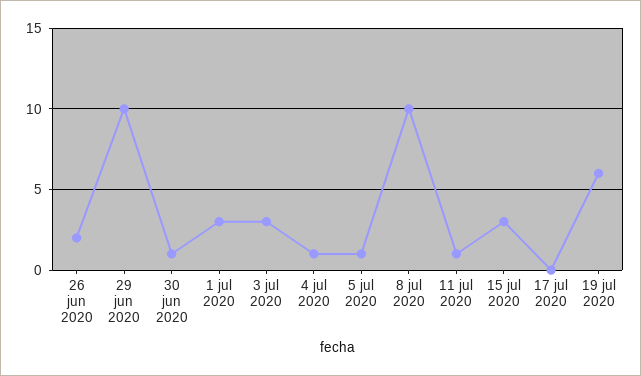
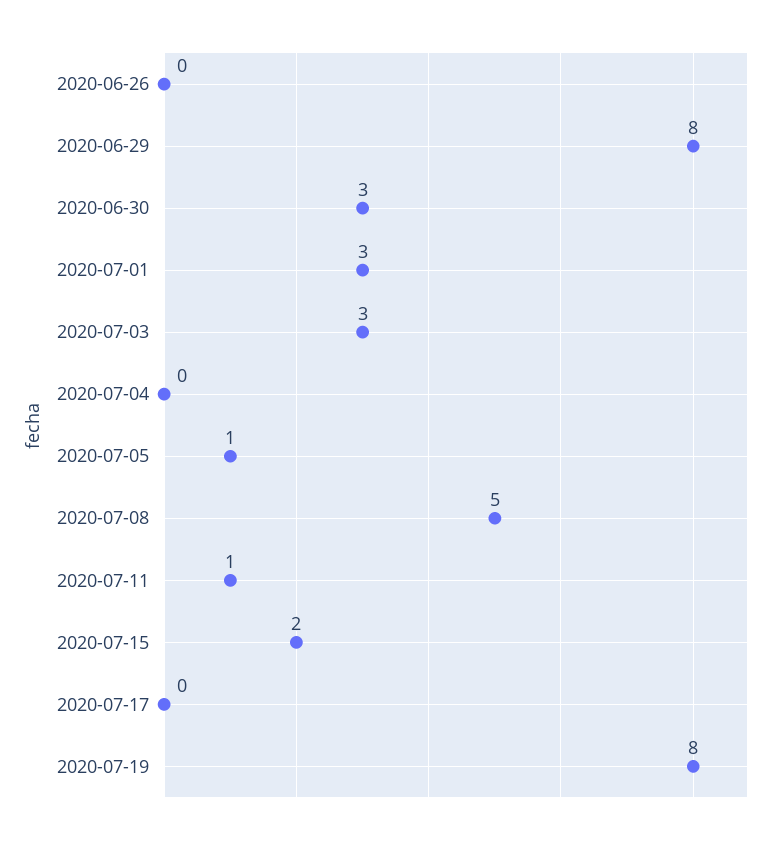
26 jun 2020: 2 -> 0
29 jun 2020: 10 -> 8
30 jun 2020: 1 -> 3
4 jul 2020: 1 -> 0
8 jul 2020: 10 -> 5
15 jul 2020: 3 -> 2
19 jul 2020: 6 -> 8

